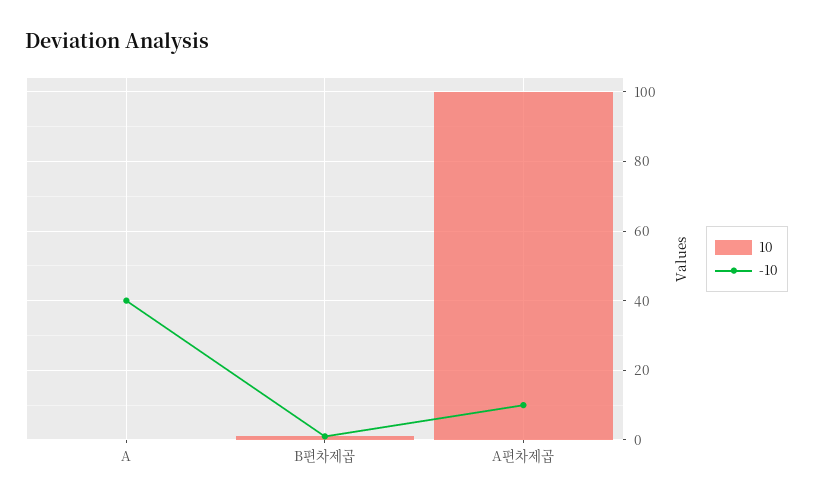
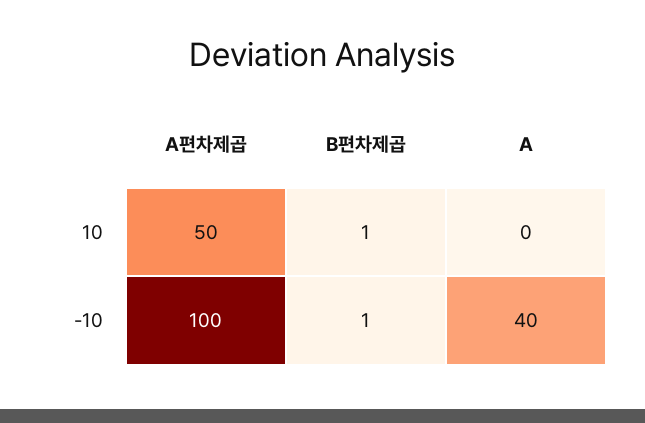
10, A편차제곱: 100 -> 50
-10, A편차제곱: 10 -> 100

